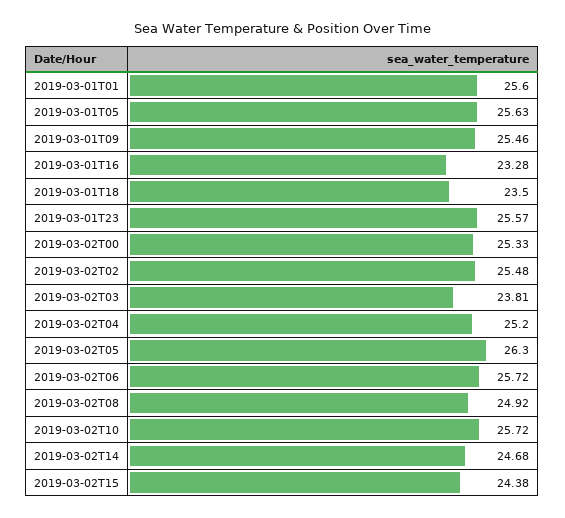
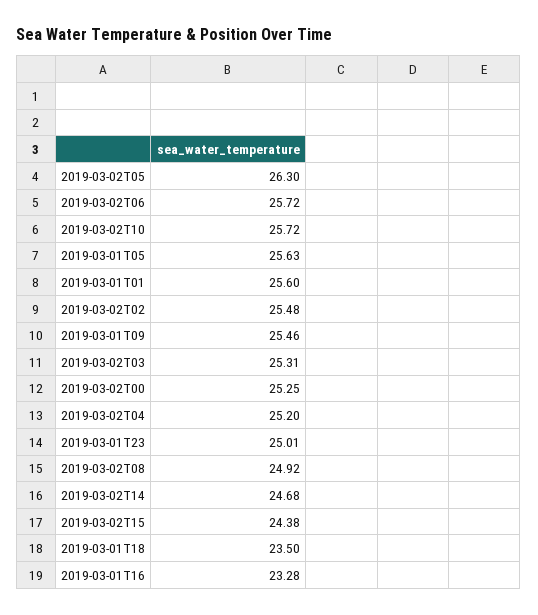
2019-03-01T23: 25.57 -> 25.01
2019-03-02T00: 25.33 -> 25.25
2019-03-02T03: 23.81 -> 25.31

